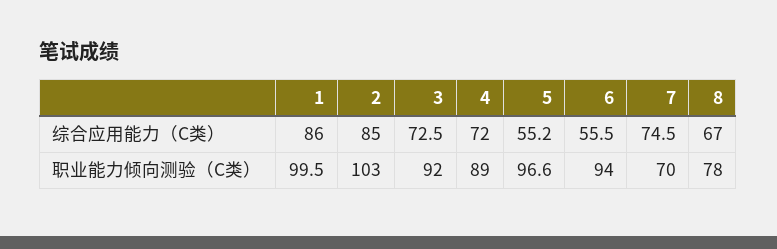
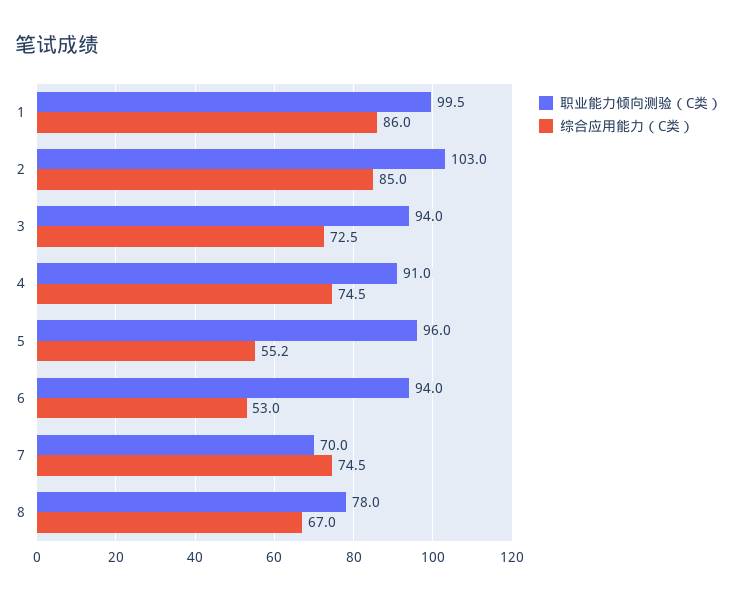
综合应用能力（C类）, 4: 72 -> 74.5
综合应用能力（C类）, 6: 55.5 -> 53
职业能力倾向测验（C类）, 3: 92 -> 94
职业能力倾向测验（C类）, 4: 89 -> 91
职业能力倾向测验（C类）, 5: 96.6 -> 96

